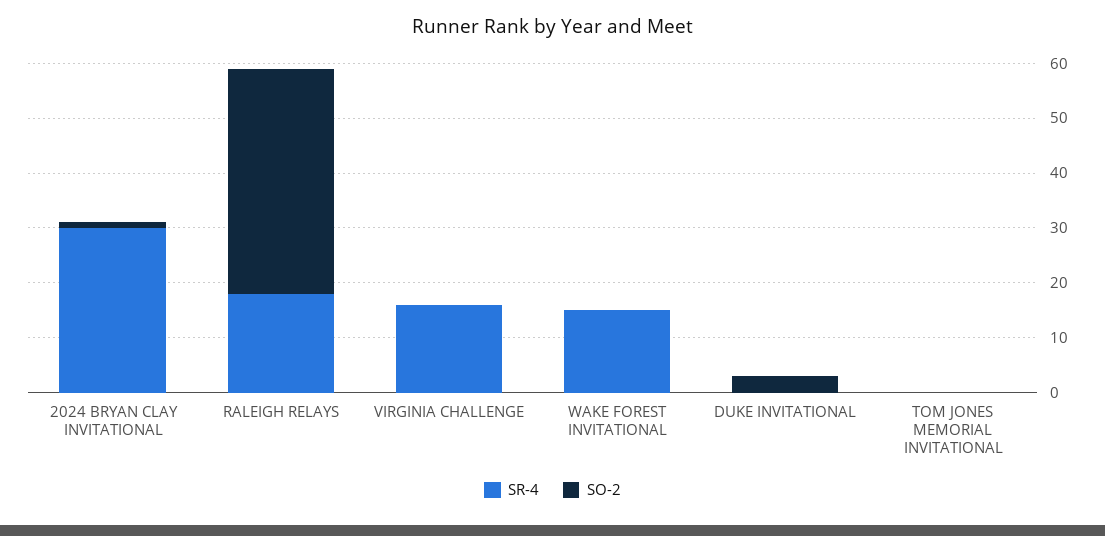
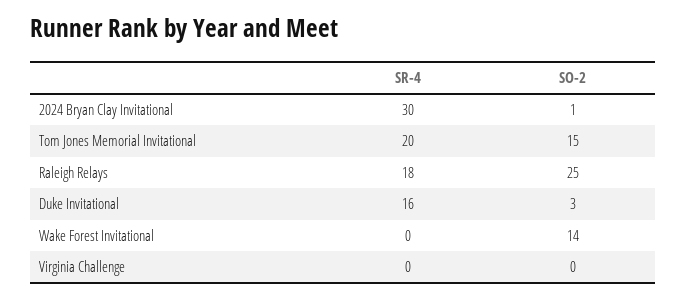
SO-2, RALEIGH RELAYS: 40 -> 25
SR-4, VIRGINIA CHALLENGE: 15 -> 0
SR-4, WAKE FOREST INVITATIONAL: 15 -> 0
SO-2, WAKE FOREST INVITATIONAL: 0 -> 14
SR-4, DUKE INVITATIONAL: 0 -> 16
SR-4, TOM JONES MEMORIAL INVITATIONAL: 0 -> 20
SO-2, TOM JONES MEMORIAL INVITATIONAL: 0 -> 15

